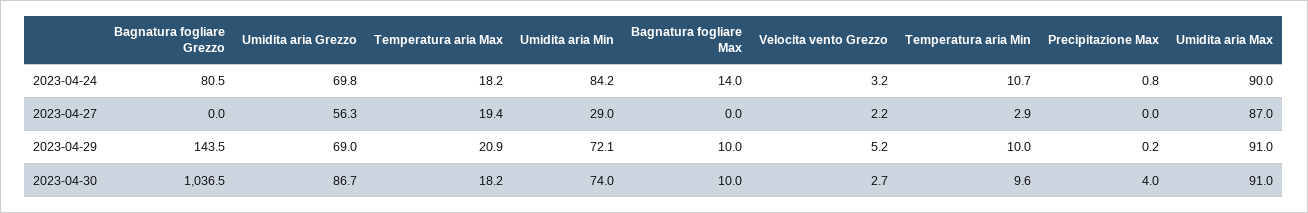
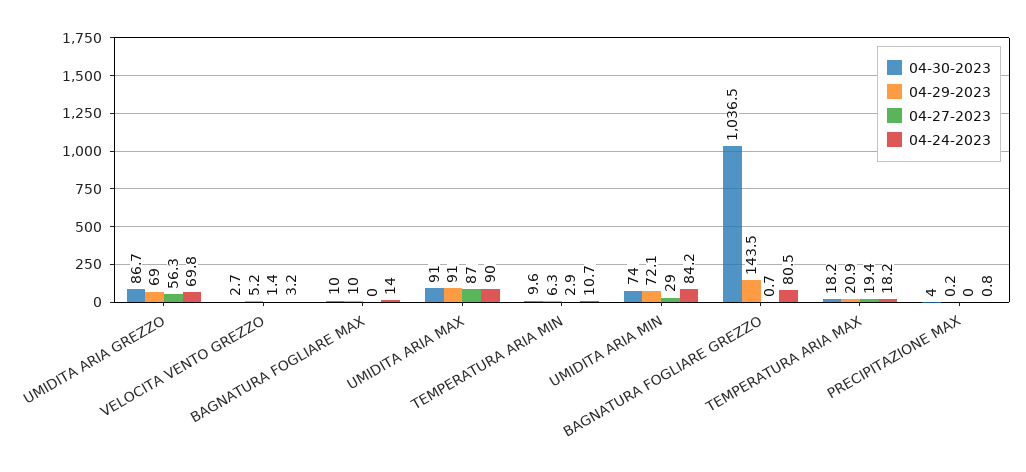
2023-04-27, Bagnatura fogliare Grezzo: 0 -> 0.7
2023-04-27, Velocita vento Grezzo: 2.2 -> 1.4
2023-04-29, Temperatura aria Min: 10 -> 6.3

